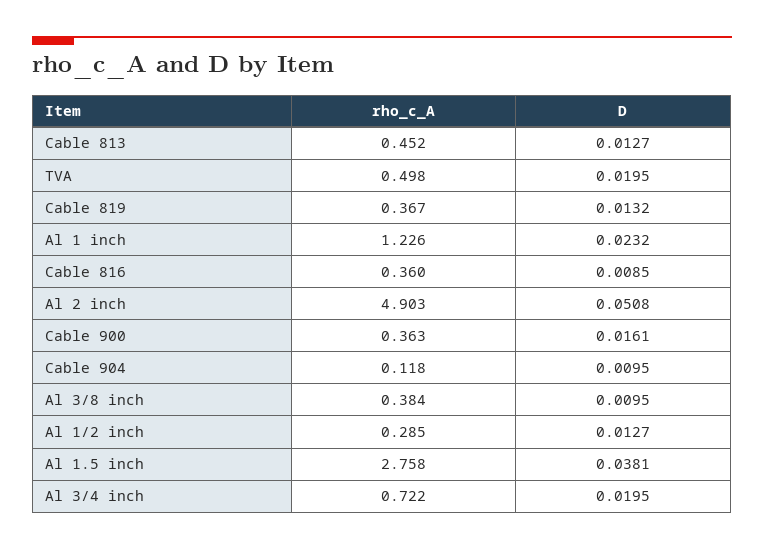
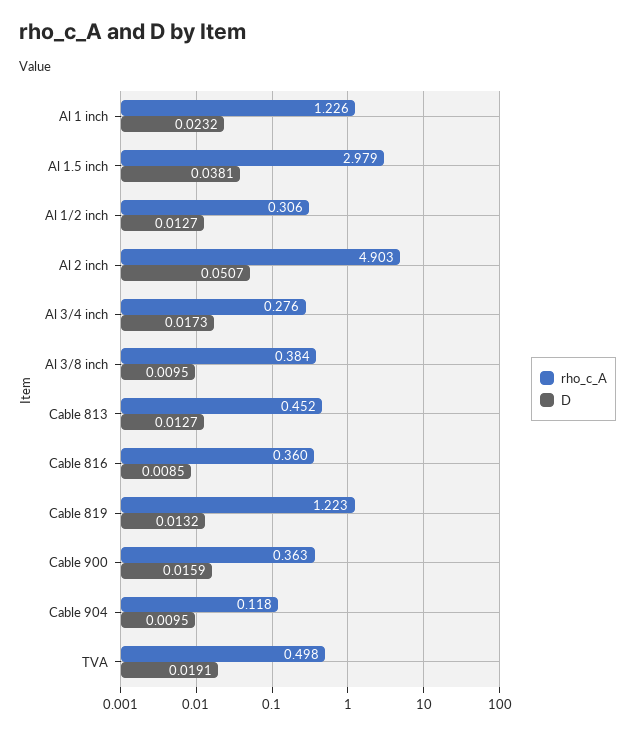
D, TVA: 0.0195 -> 0.0191
rho_c_A, Cable 819: 0.367 -> 1.223
D, Al 2 inch: 0.0508 -> 0.0507
D, Cable 900: 0.0161 -> 0.0159
rho_c_A, Al 1/2 inch: 0.285 -> 0.306
rho_c_A, Al 1.5 inch: 2.758 -> 2.979
rho_c_A, Al 3/4 inch: 0.722 -> 0.276
D, Al 3/4 inch: 0.0195 -> 0.0173

